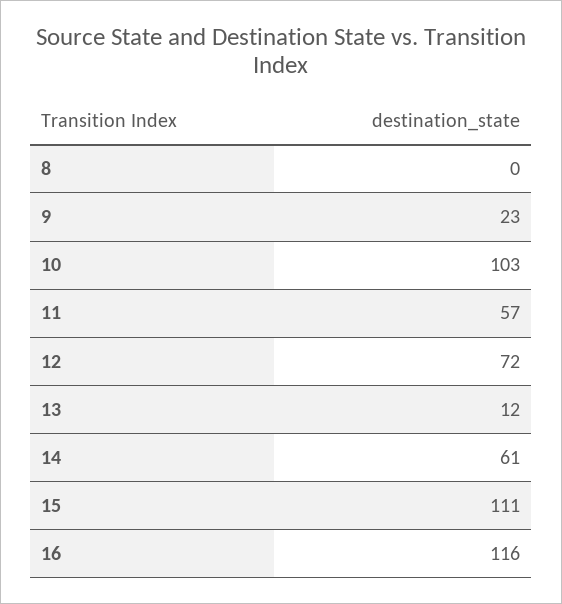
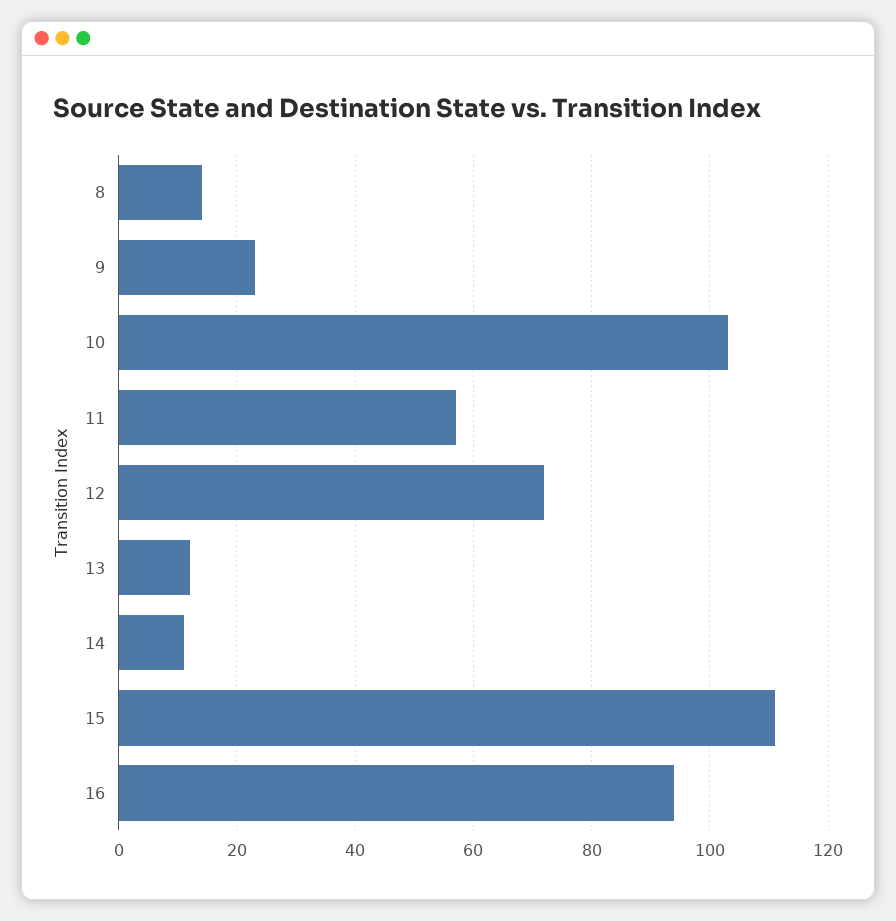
8: 0 -> 15
14: 61 -> 10
16: 116 -> 95

